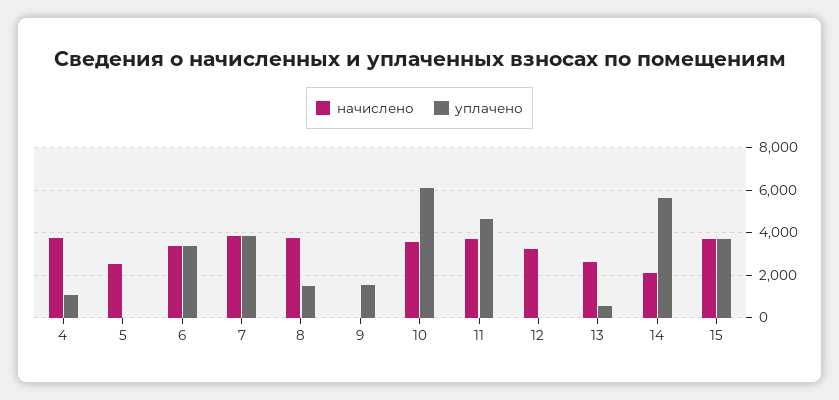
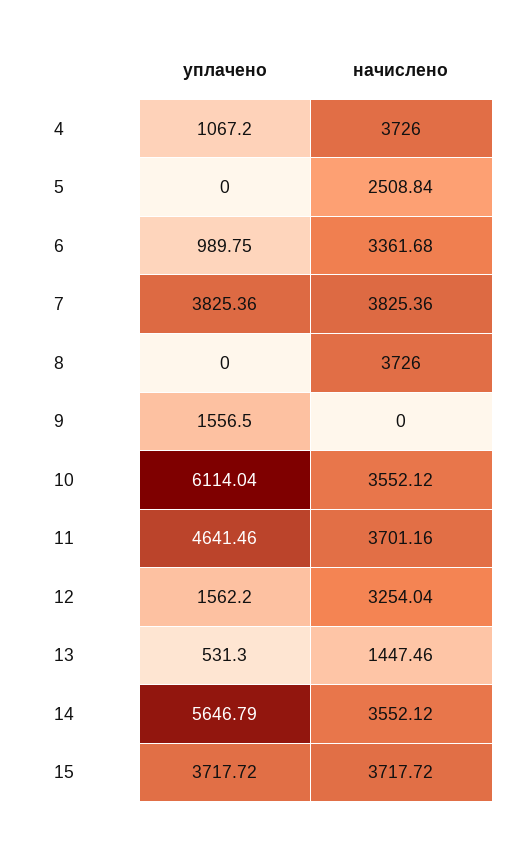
уплачено, 6: 3500 -> 989.75
уплачено, 8: 1500 -> 0
уплачено, 12: 0 -> 1562.2
начислено, 13: 2500 -> 1447.46
начислено, 14: 2000 -> 3552.12

